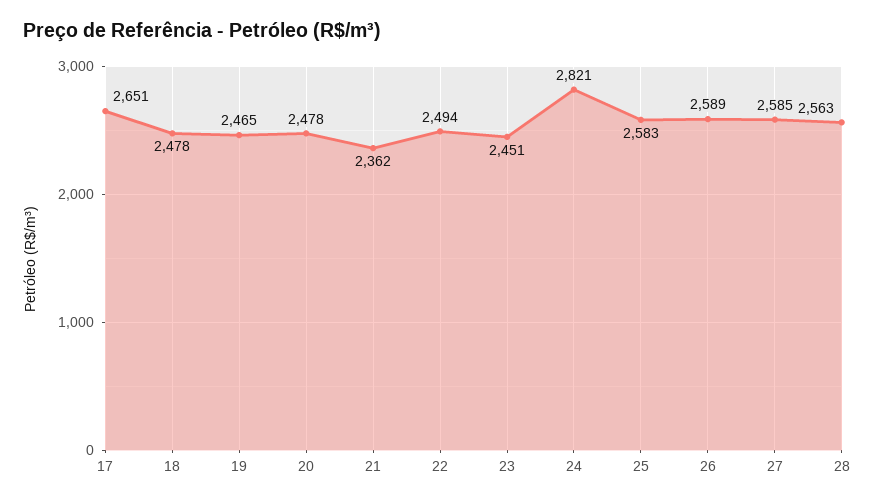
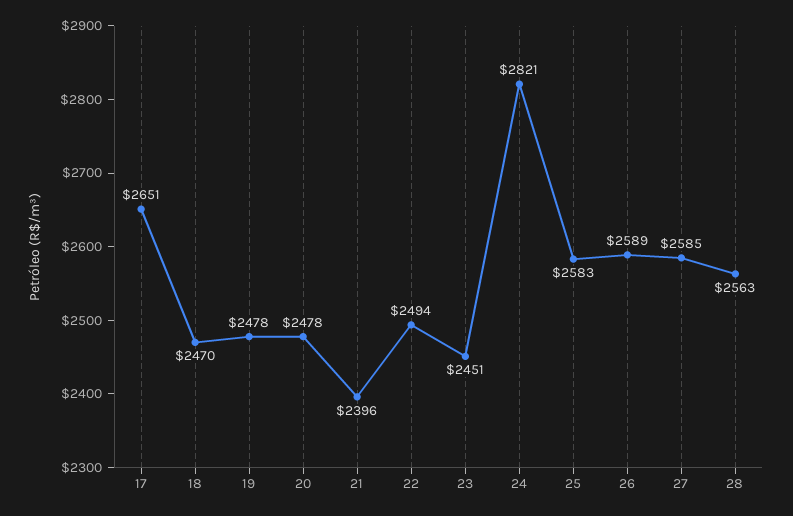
18: 2478 -> 2470
19: 2465 -> 2478
21: 2362 -> 2396

